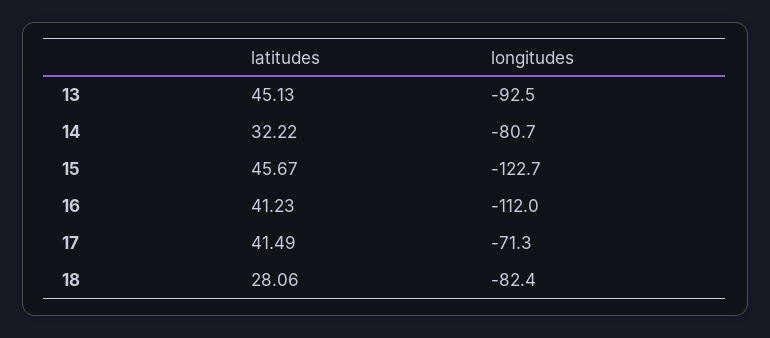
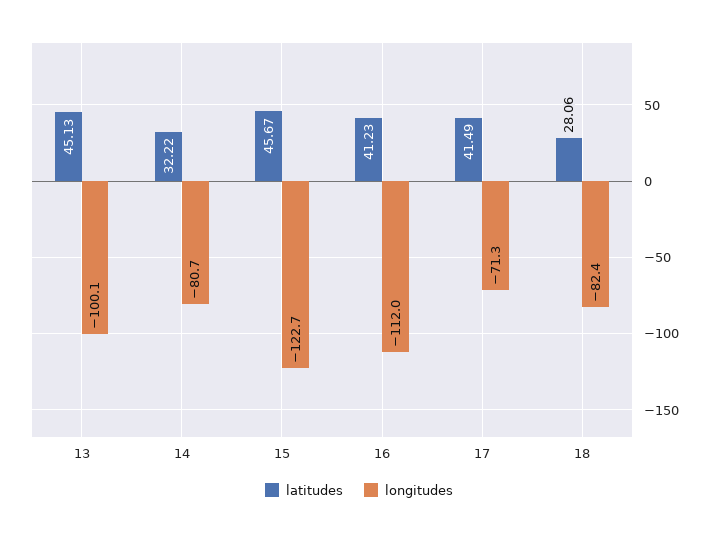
longitudes, 13: -92.5 -> -100.1

